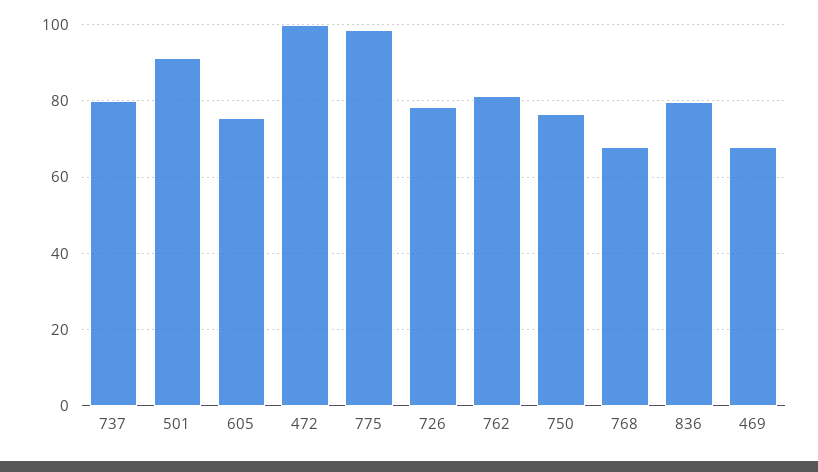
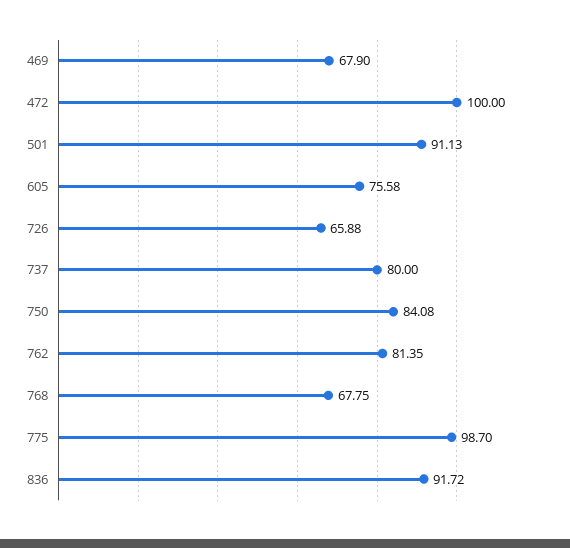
726: 78 -> 65.88
750: 76 -> 84.08
836: 80 -> 91.72

